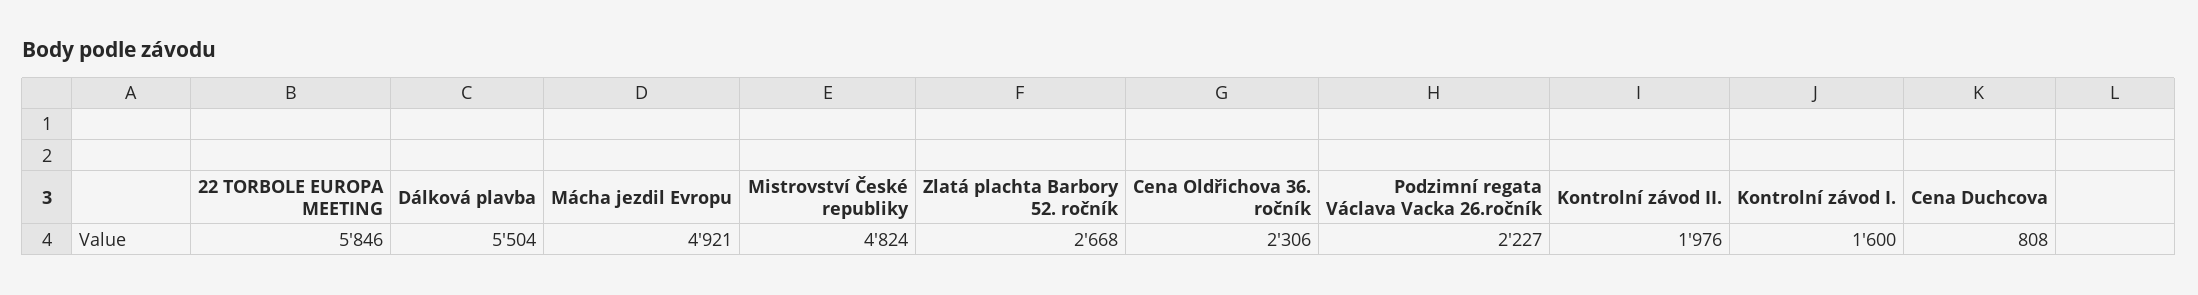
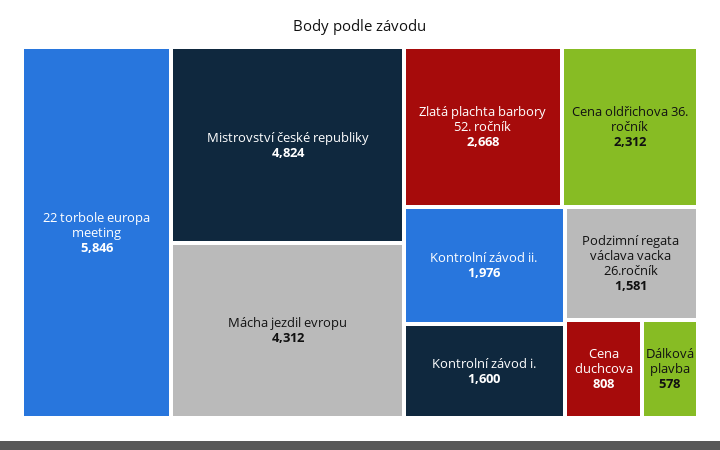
Dálková plavba: 5504 -> 578
Mácha jezdil Evropu: 4921 -> 4312
Cena Oldřichova 36. ročník: 2306 -> 2312
Podzimní regata Václava Vacka 26.ročník: 2227 -> 1581

